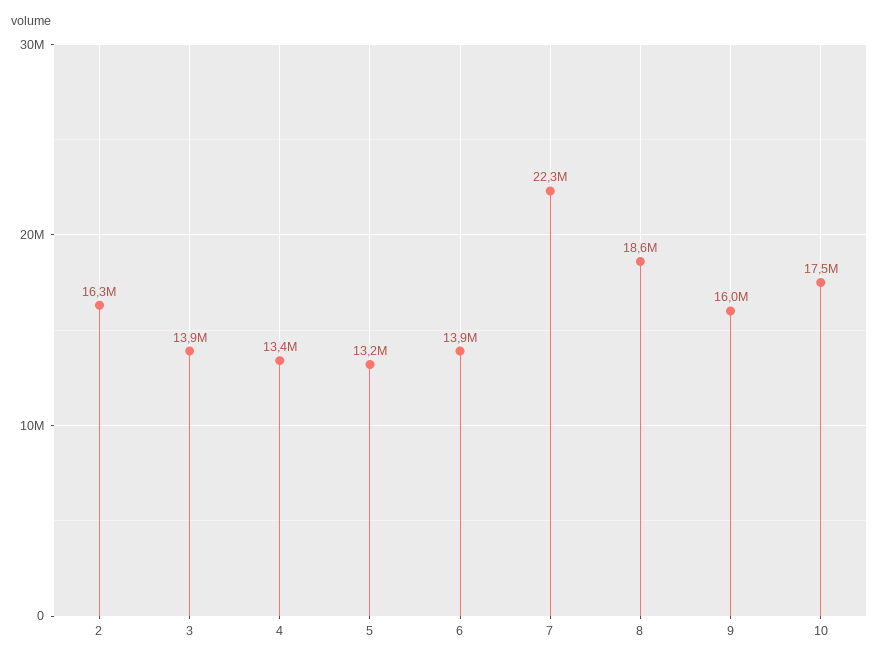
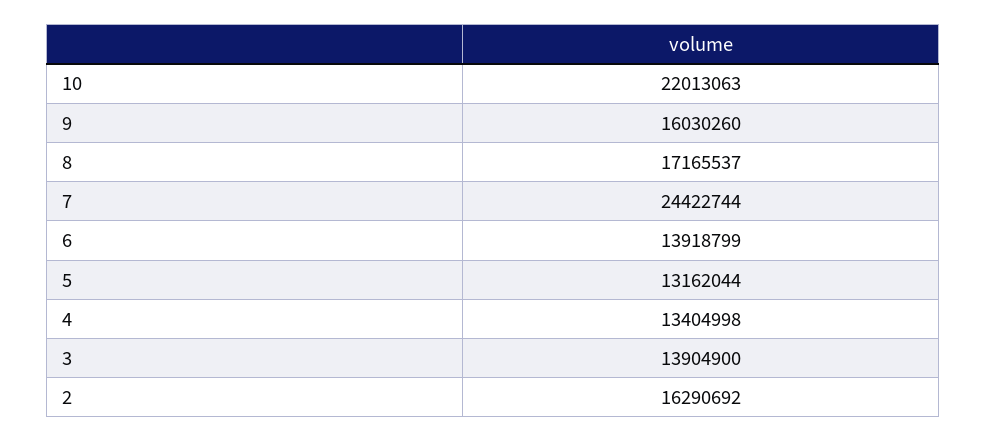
7: 22300000 -> 24422744
8: 18600000 -> 17165537
10: 17500000 -> 22013063

